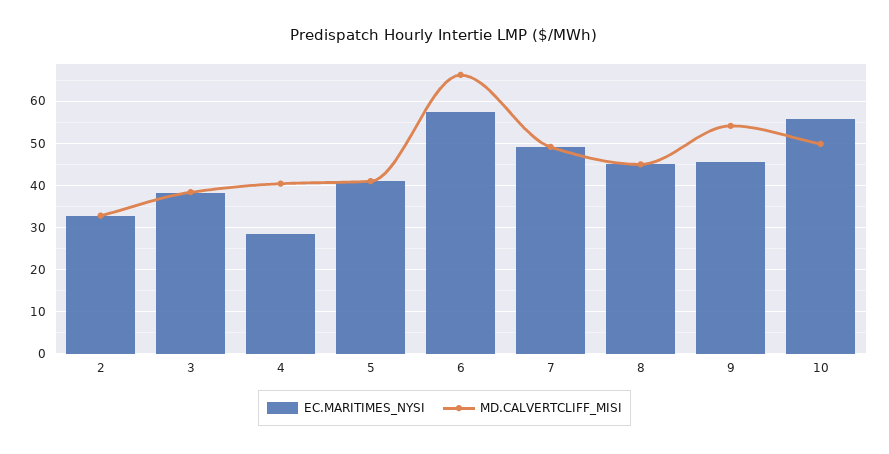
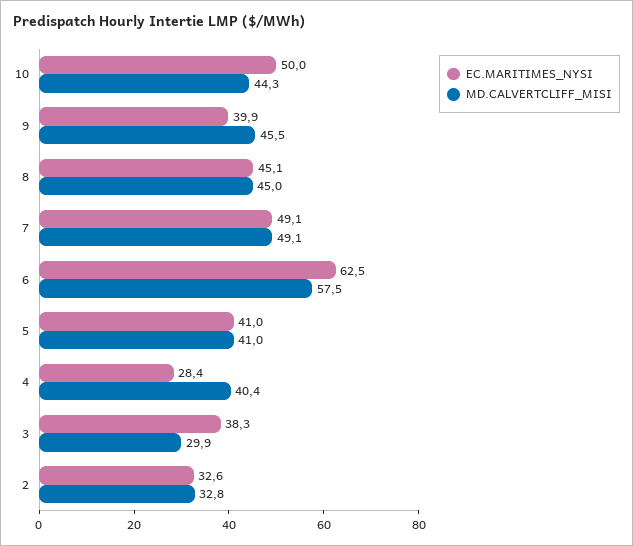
MD.CALVERTCLIFF_MISI, 3: 38 -> 29.9
EC.MARITIMES_NYSI, 6: 58 -> 62.5
MD.CALVERTCLIFF_MISI, 6: 66 -> 57.5
EC.MARITIMES_NYSI, 9: 46 -> 39.9
MD.CALVERTCLIFF_MISI, 9: 54 -> 45.5
EC.MARITIMES_NYSI, 10: 56 -> 50
MD.CALVERTCLIFF_MISI, 10: 50 -> 44.3

